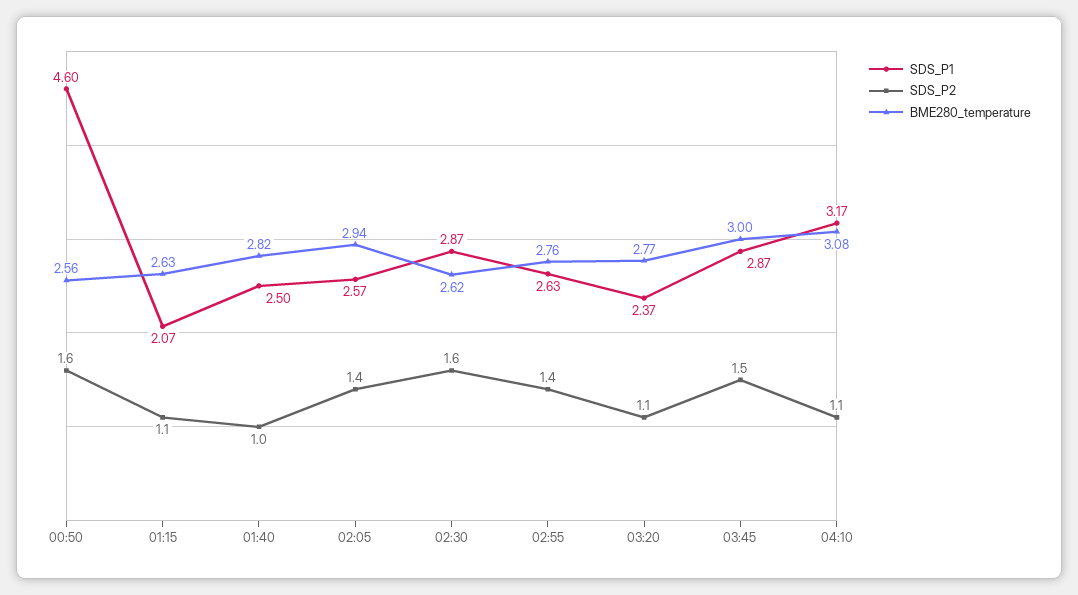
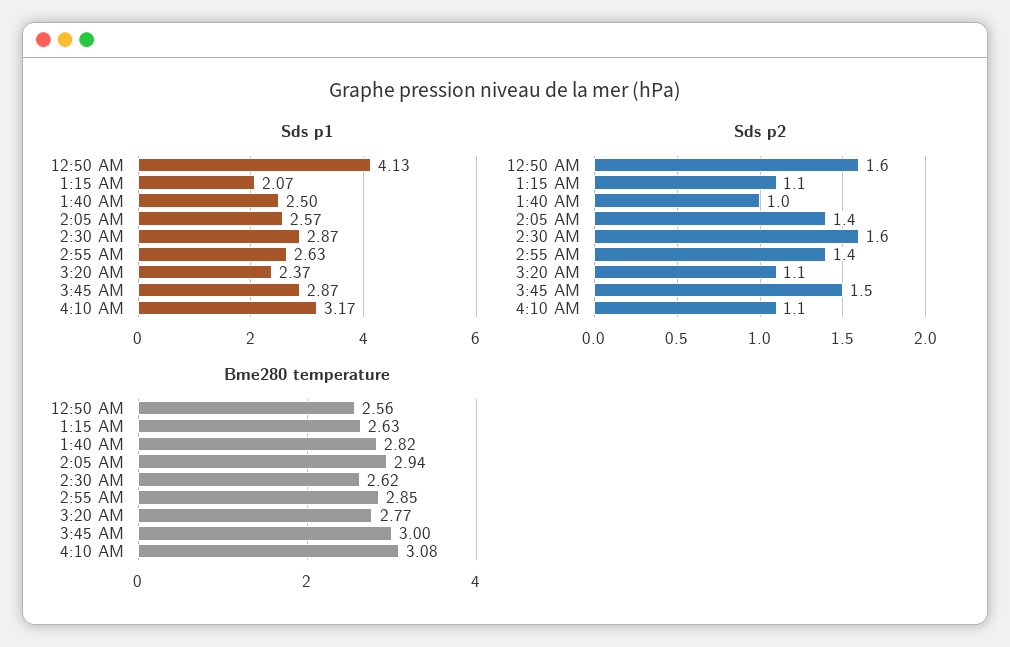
SDS_P1, 00:50: 4.6 -> 4.13
BME280_temperature, 02:55: 2.76 -> 2.85

